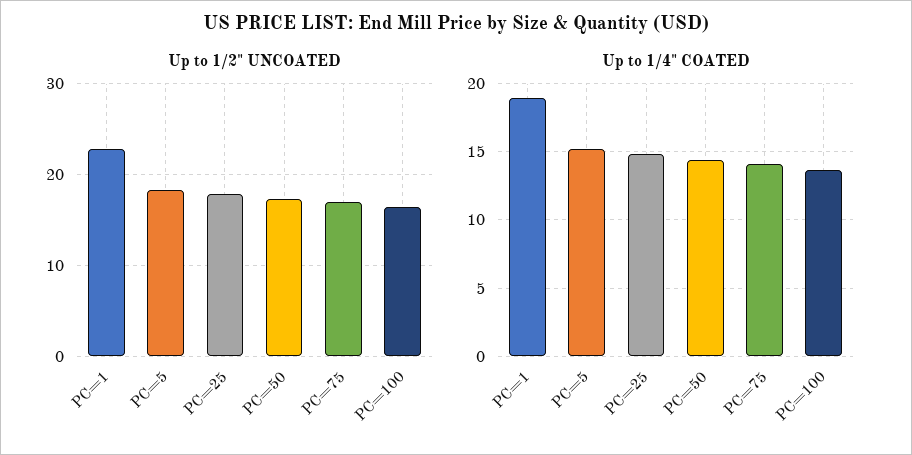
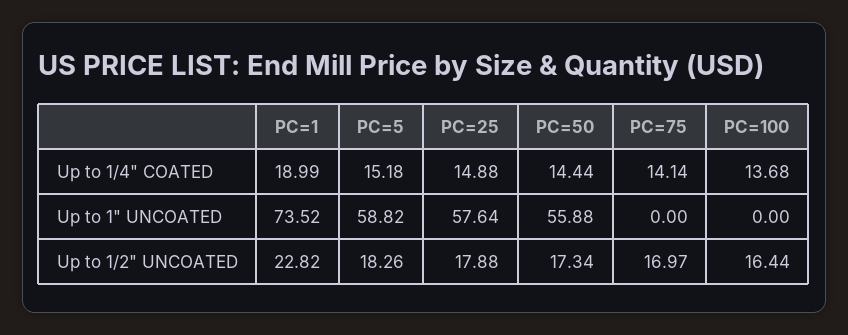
Up to 1" UNCOATED, PC=1: none -> 73.52
Up to 1" UNCOATED, PC=5: none -> 58.82
Up to 1" UNCOATED, PC=25: none -> 57.64
Up to 1" UNCOATED, PC=50: none -> 55.88
Up to 1" UNCOATED, PC=75: none -> 0
Up to 1" UNCOATED, PC=100: none -> 0

